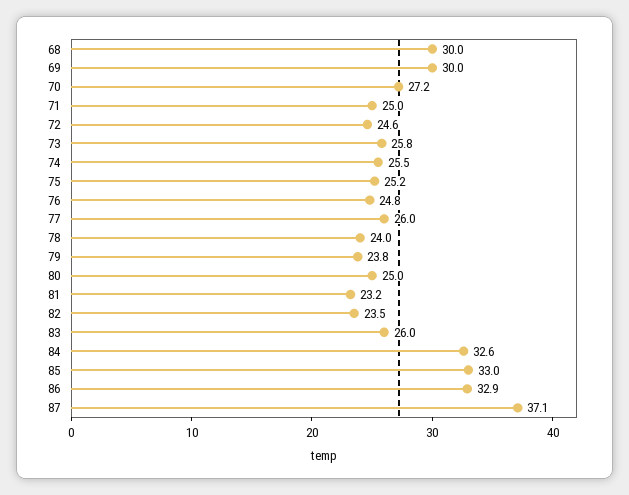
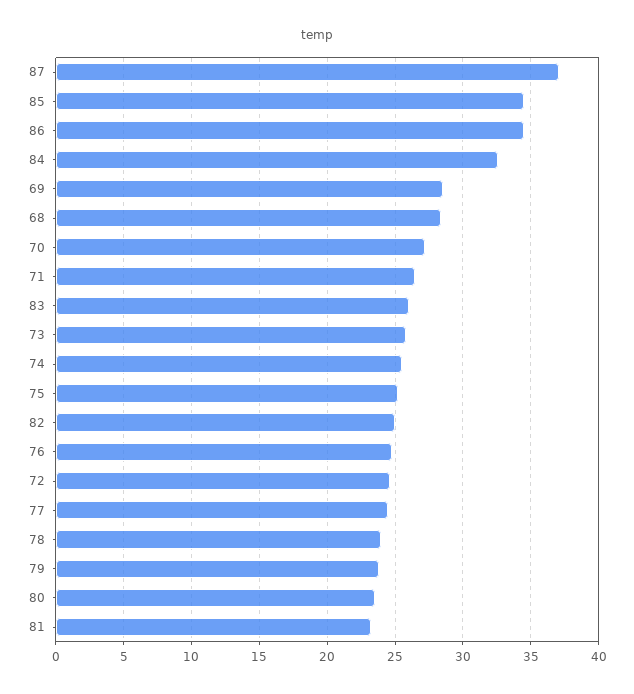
68: 30 -> 28.5
69: 30 -> 28.5
71: 25 -> 26.5
77: 26 -> 24.5
80: 25 -> 23.5
82: 23.5 -> 25
85: 33 -> 34.5
86: 32.9 -> 34.5

